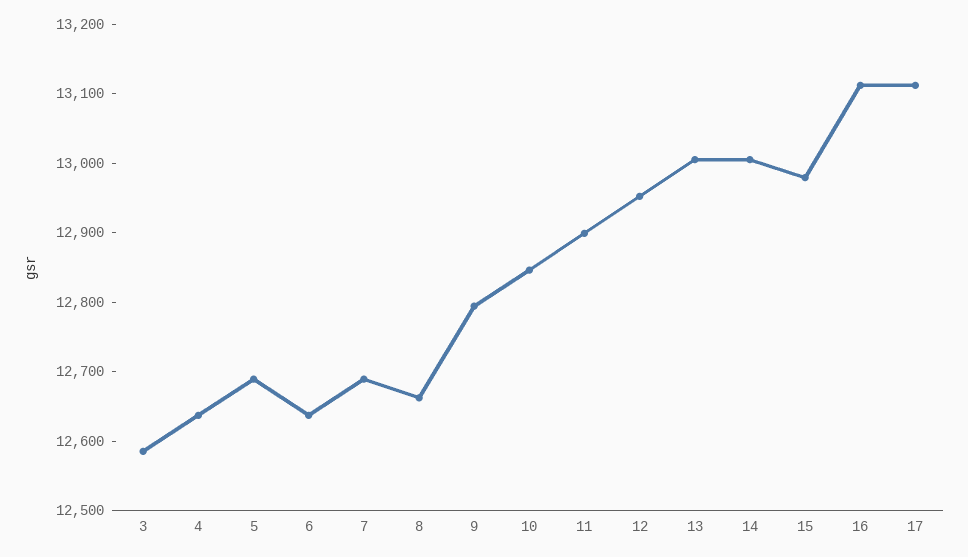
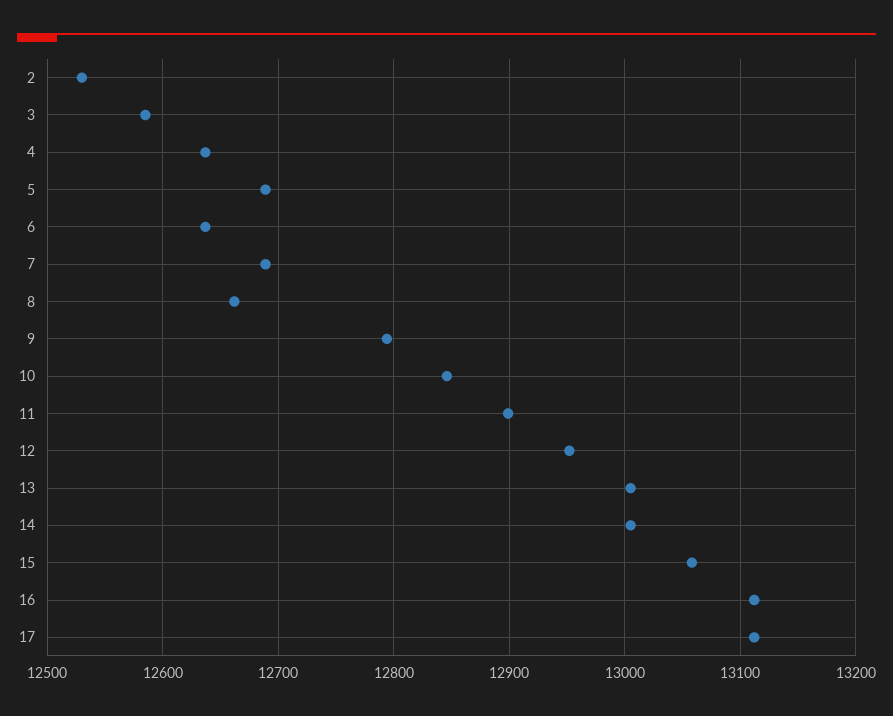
15: 12980 -> 13060
2: none -> 12530

